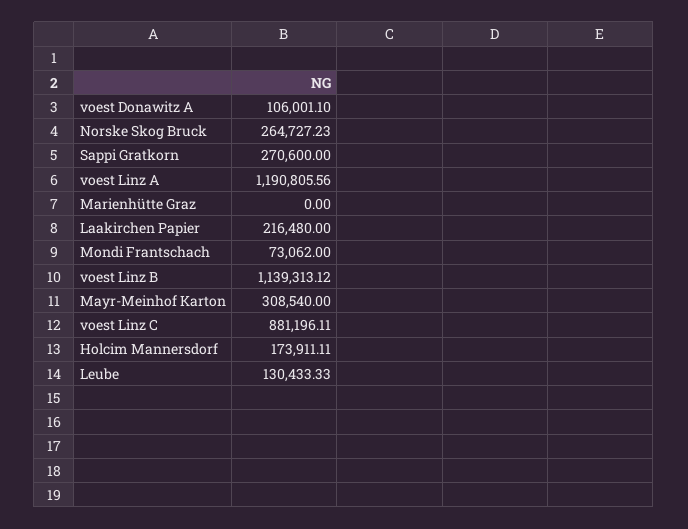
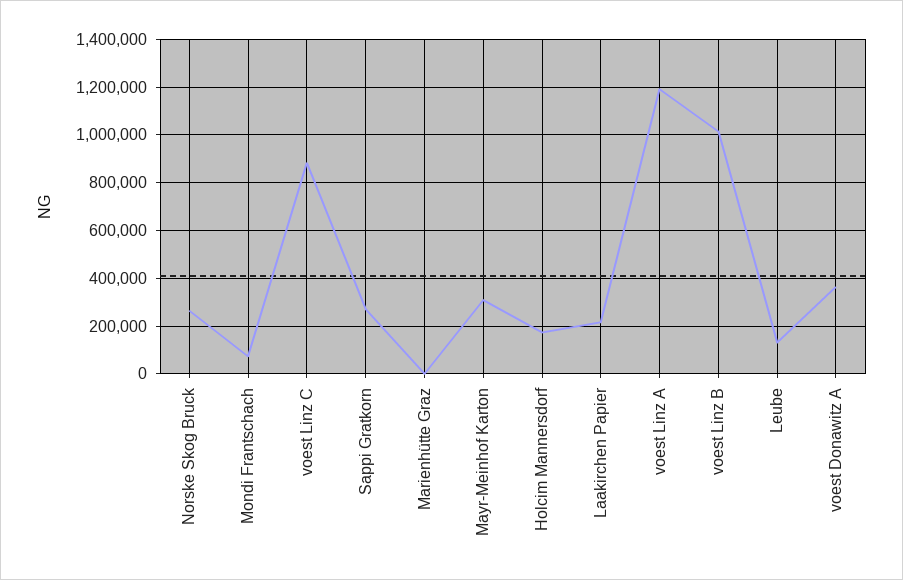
voest Donawitz A: 106001.1 -> 350000
voest Linz B: 1139313.12 -> 1000000

